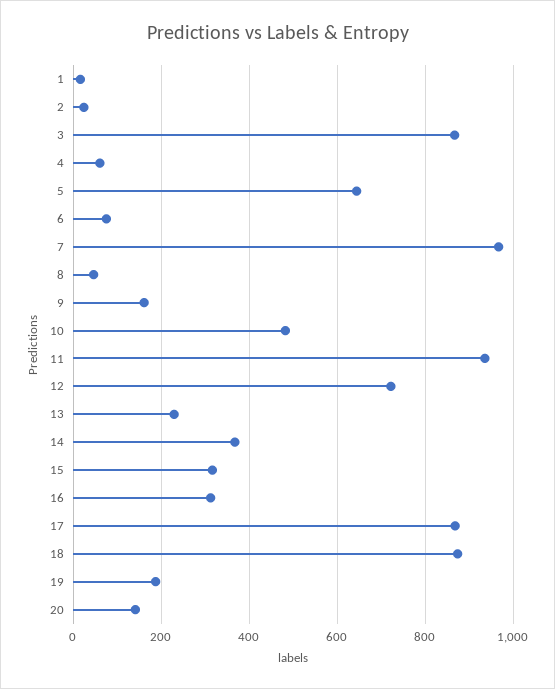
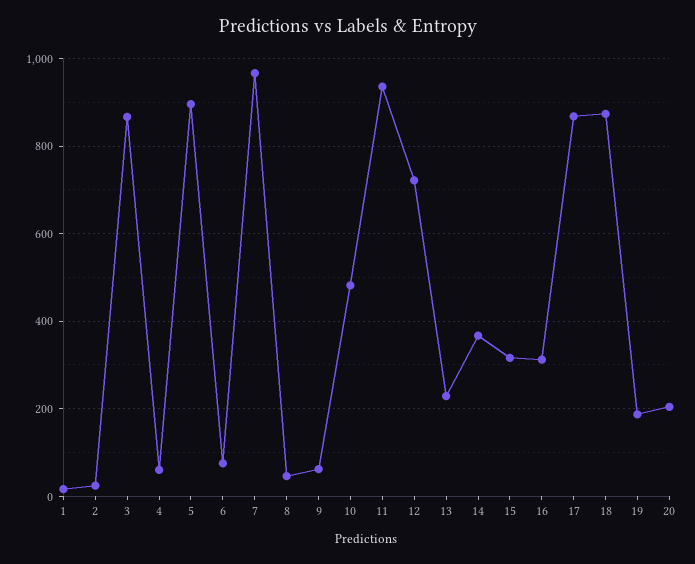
5: 640 -> 900
9: 160 -> 60
20: 140 -> 200

